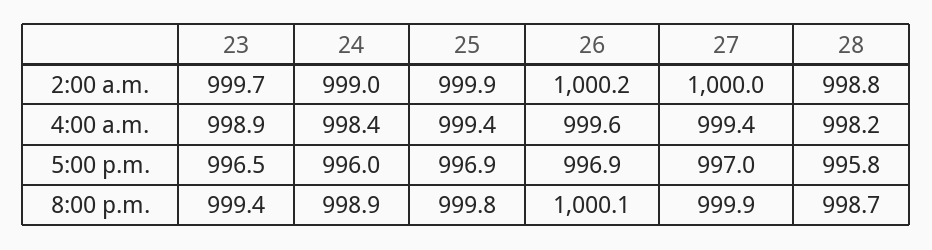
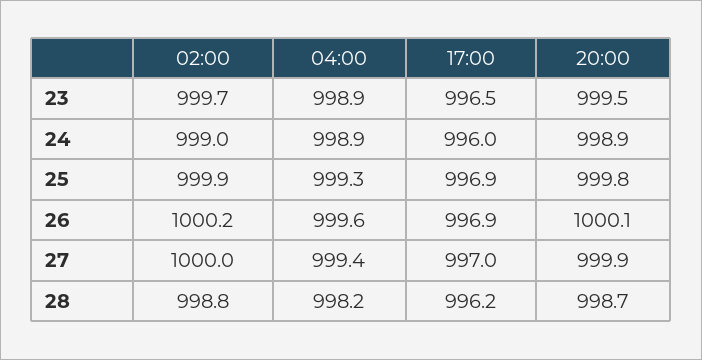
24, 4:00 a.m.: 998.4 -> 998.9
25, 4:00 a.m.: 999.4 -> 999.3
28, 5:00 p.m.: 995.8 -> 996.2
23, 8:00 p.m.: 999.4 -> 999.5

